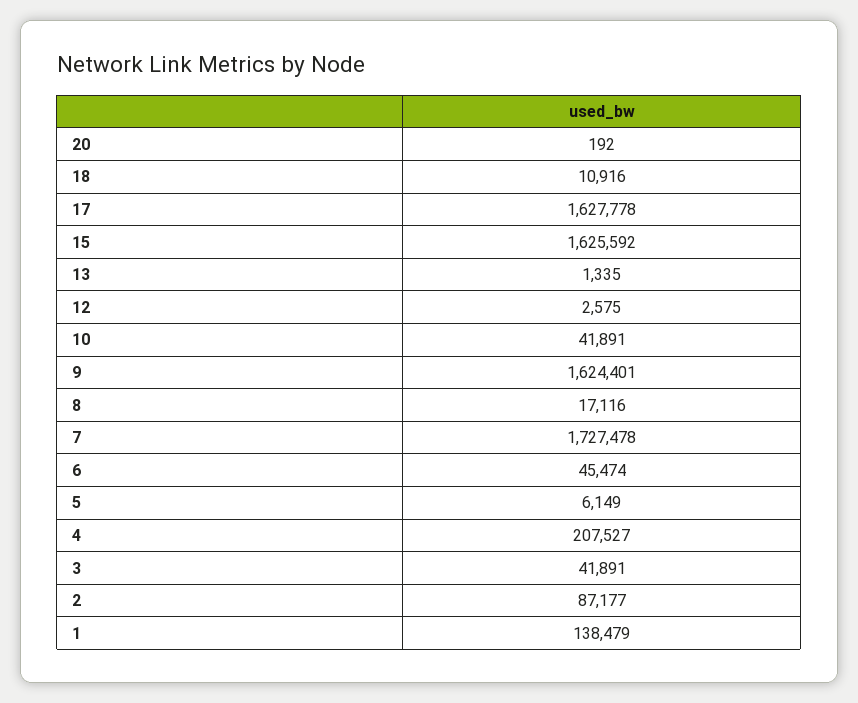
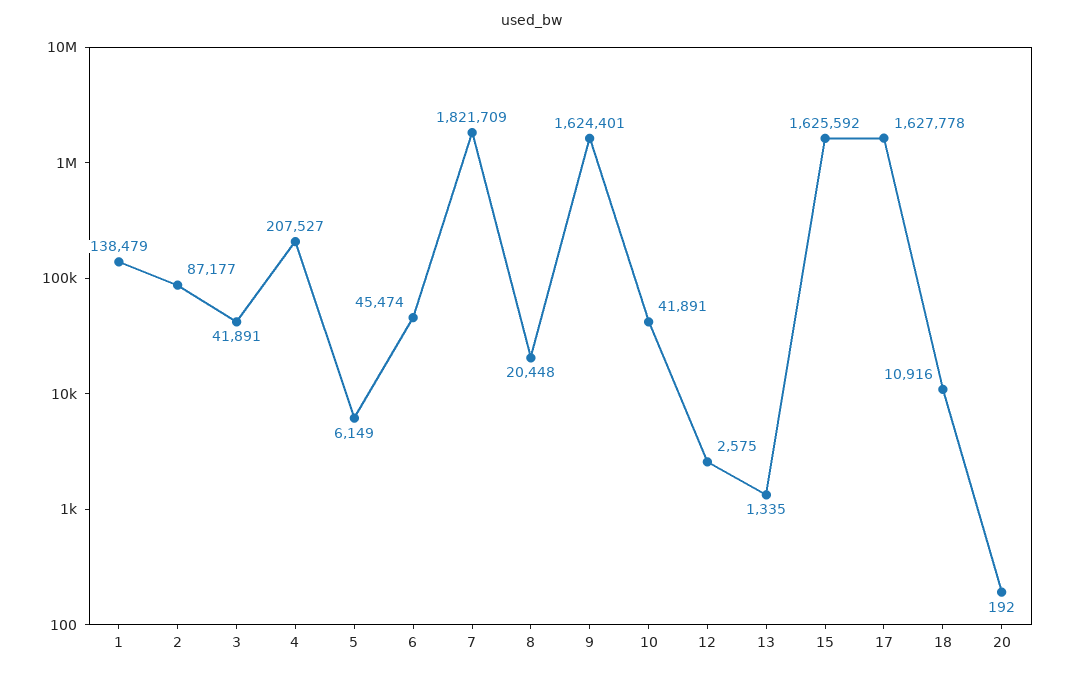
8: 17116 -> 20448
7: 1727478 -> 1821709

